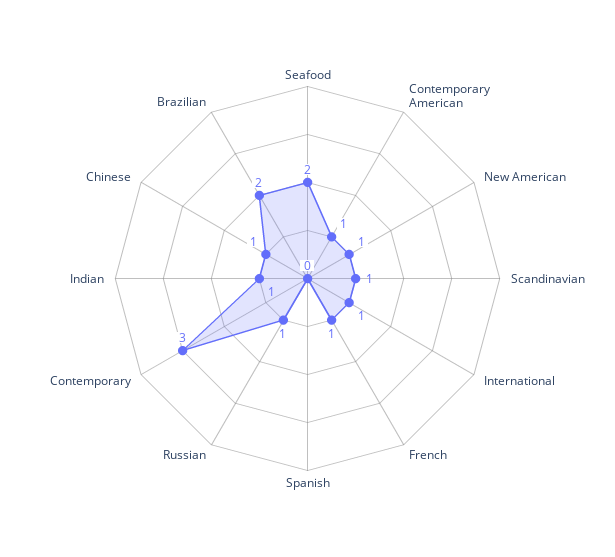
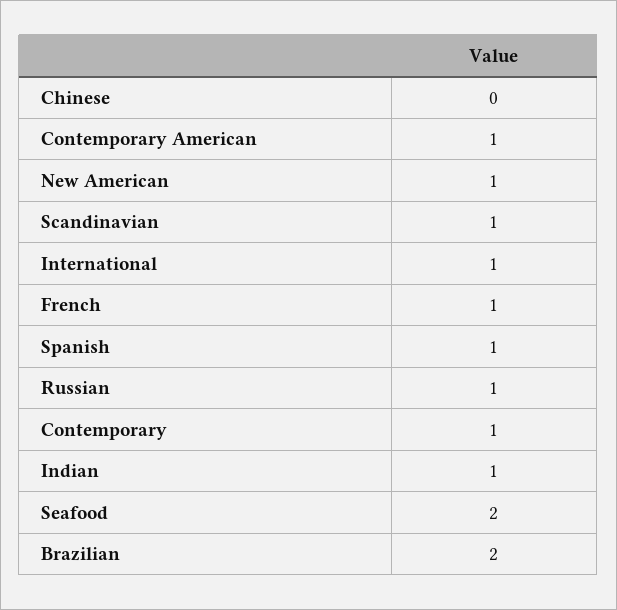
Spanish: 0 -> 1
Contemporary: 3 -> 1
Chinese: 1 -> 0

